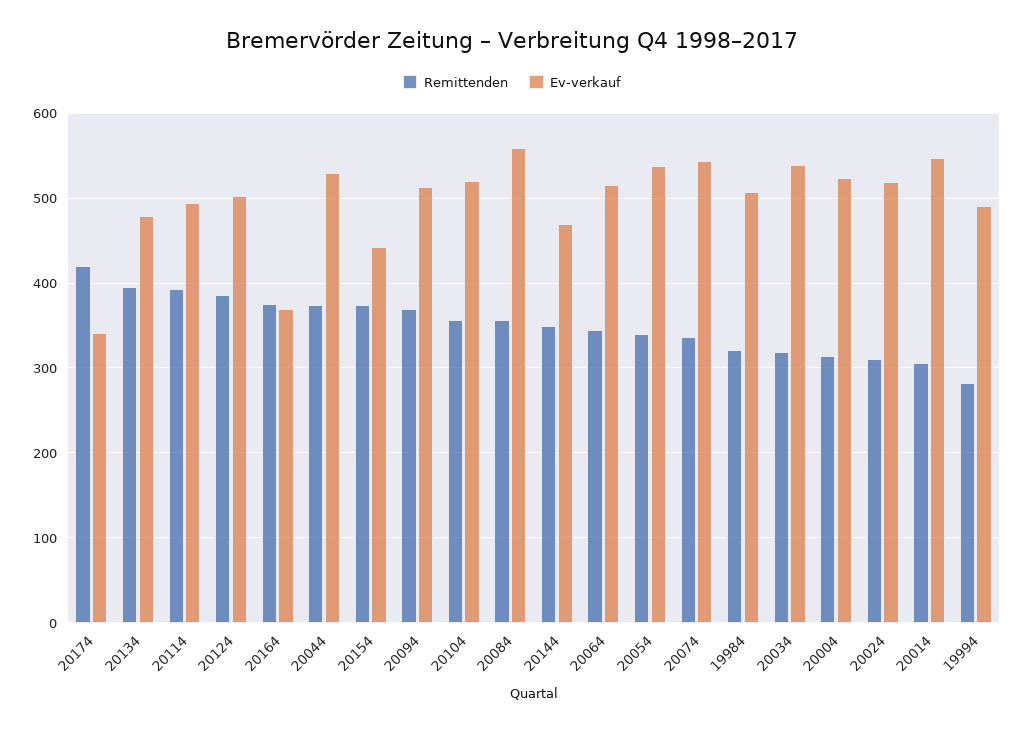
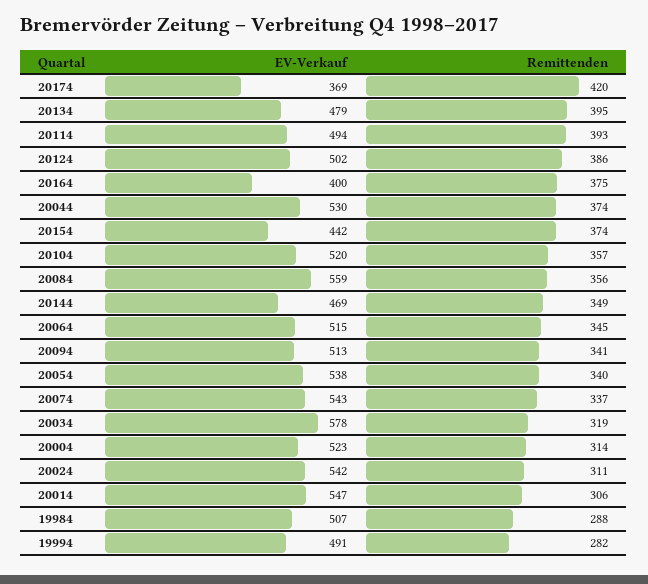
Ev-verkauf, 20174: 340 -> 369
Ev-verkauf, 20164: 370 -> 400
Remittenden, 20094: 370 -> 341
Remittenden, 19984: 320 -> 288
Ev-verkauf, 20034: 540 -> 578
Ev-verkauf, 20024: 520 -> 542

